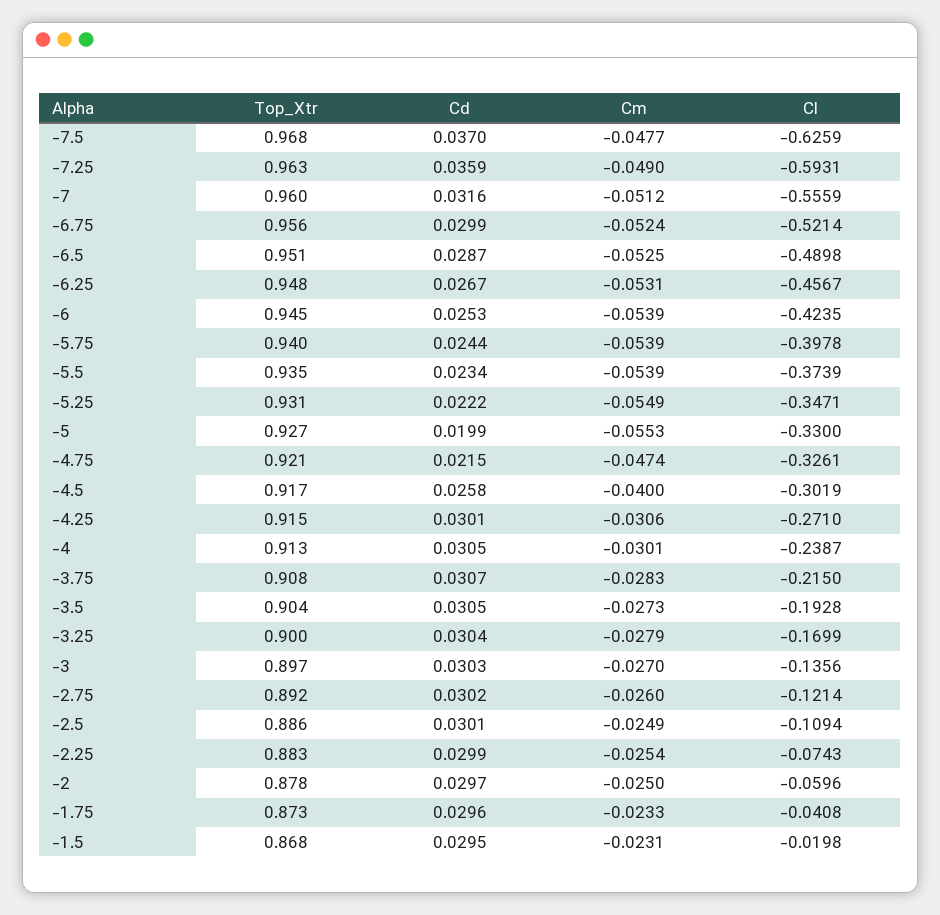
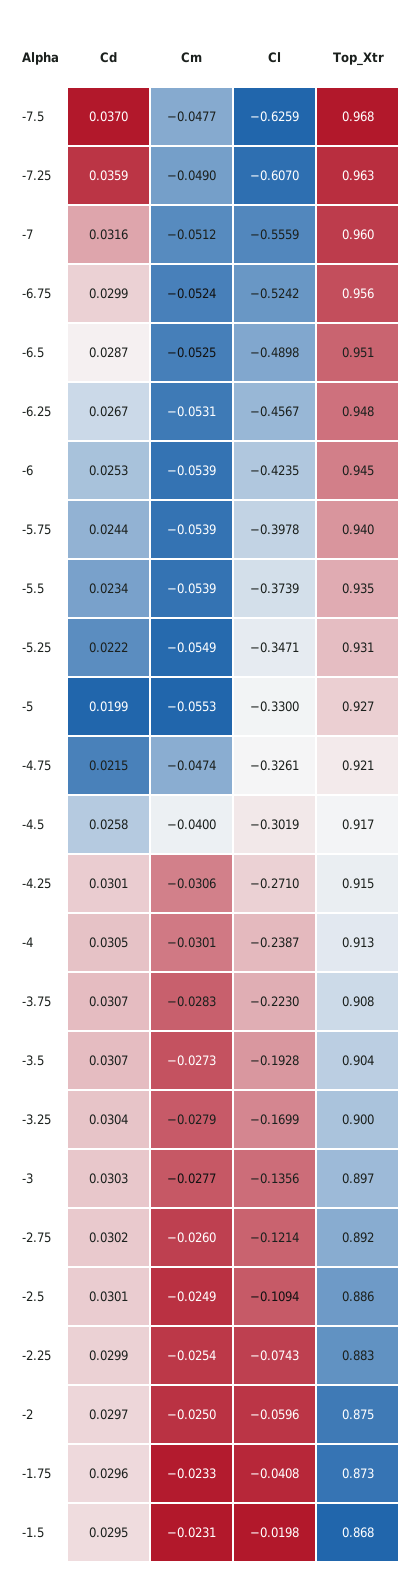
Cl, -7.25: -0.5931 -> -0.607
Cl, -6.75: -0.5214 -> -0.5242
Cl, -3.75: -0.215 -> -0.223
Cd, -3.5: 0.0305 -> 0.0307
Cm, -3: -0.027 -> -0.0277
Top_Xtr, -2: 0.878 -> 0.875

